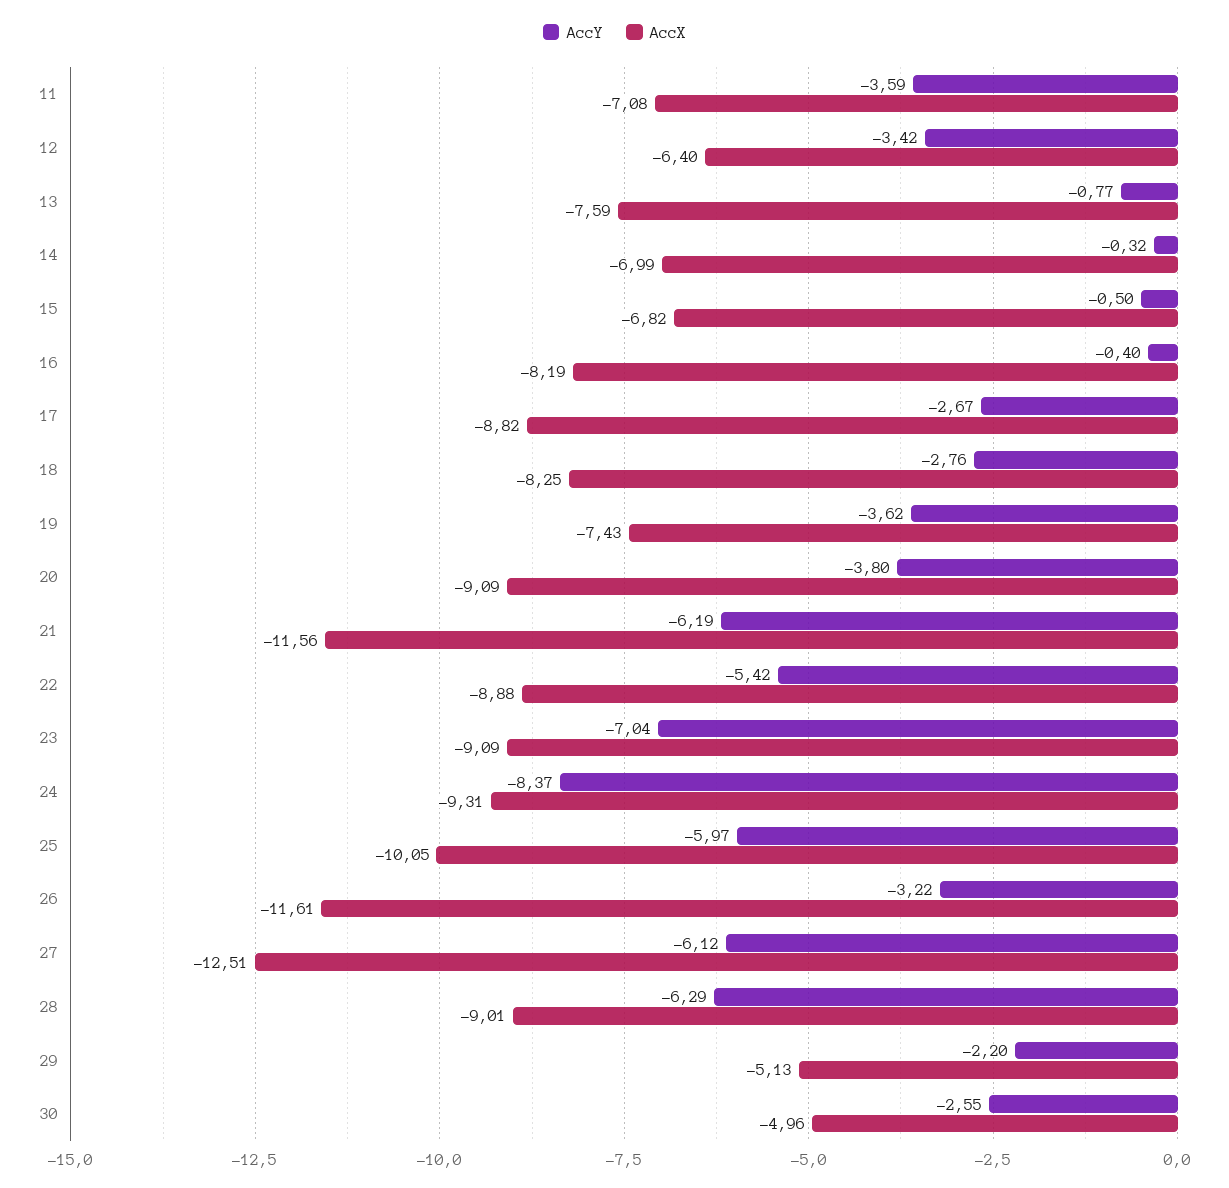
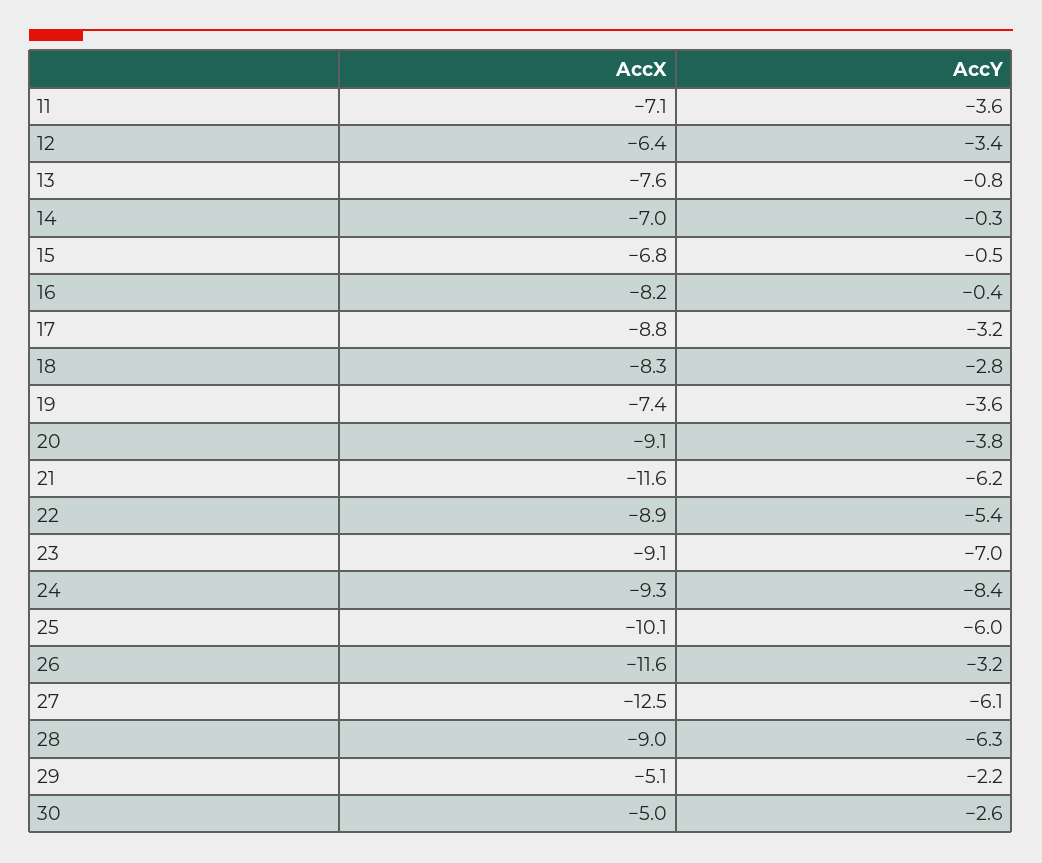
AccY, 17: -2.67 -> -3.2

